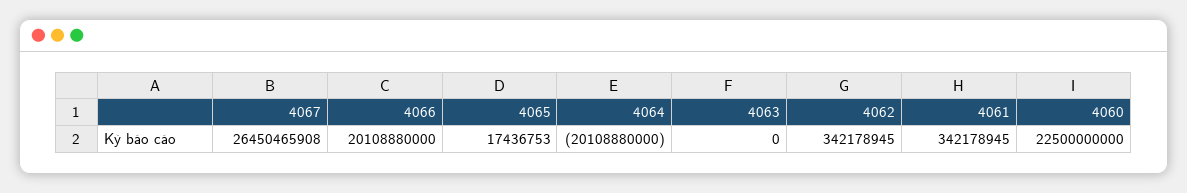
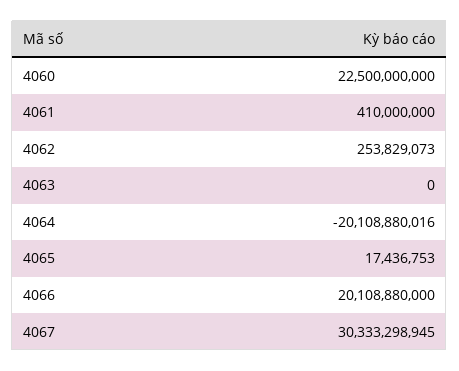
4067: 26450465908 -> 30333298945
4064: -20108880000 -> -20108880016
4062: 342178945 -> 253829073
4061: 342178945 -> 410000000

